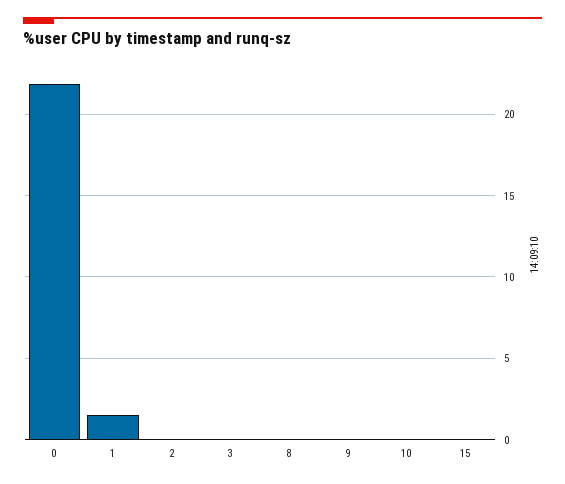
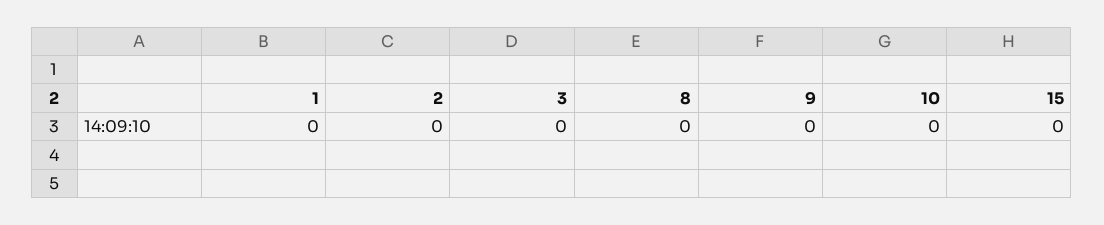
0: 22 -> none
1: 1.5 -> 0

